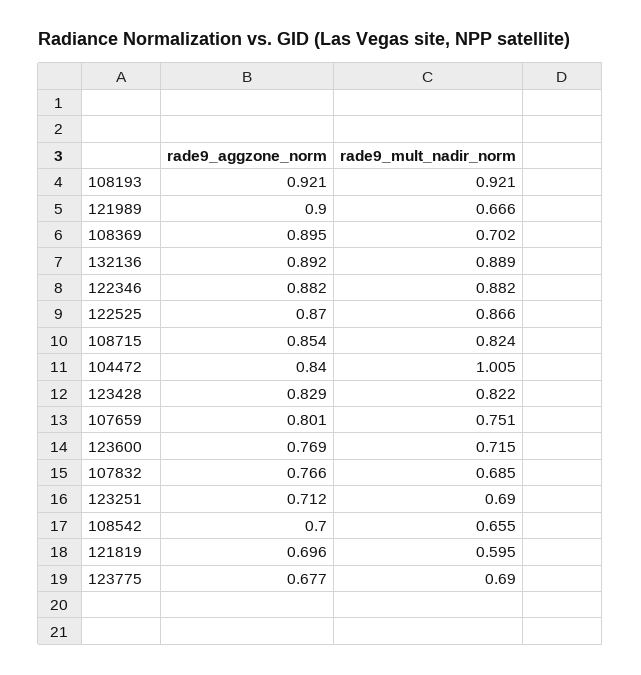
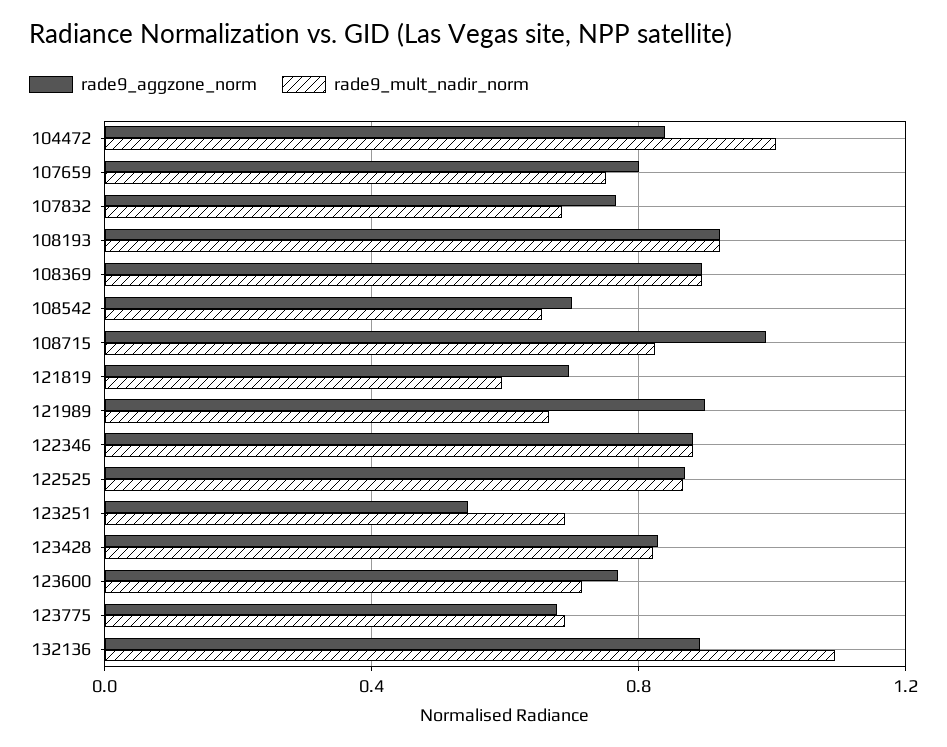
rade9_mult_nadir_norm, 108369: 0.702 -> 0.9
rade9_mult_nadir_norm, 132136: 0.889 -> 1.1
rade9_aggzone_norm, 108715: 0.854 -> 1
rade9_aggzone_norm, 123251: 0.712 -> 0.55

